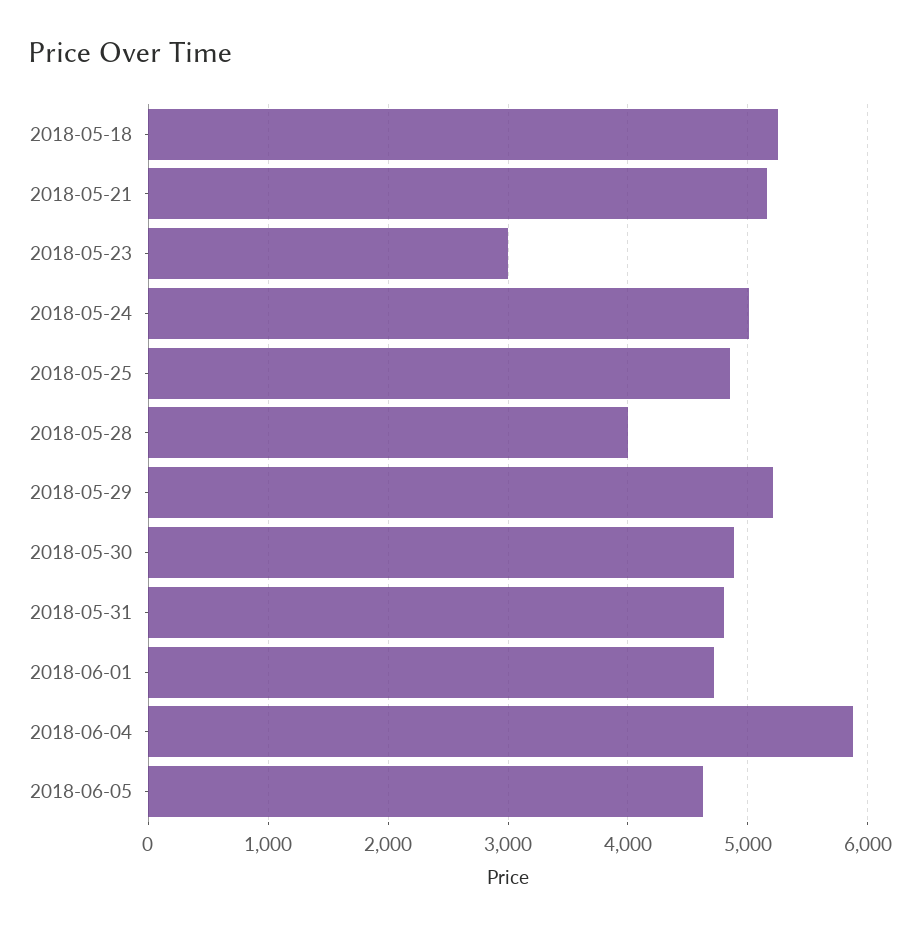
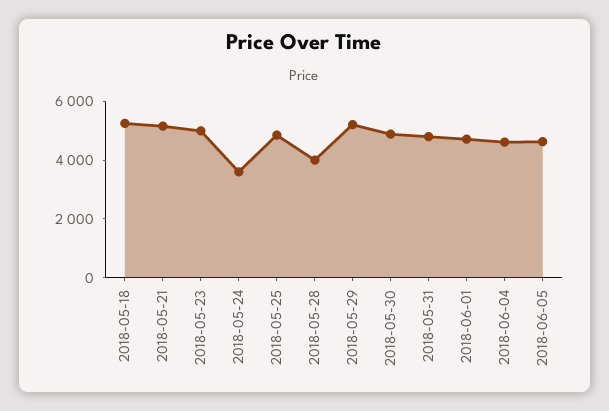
2018-05-23: 3000 -> 5000
2018-05-24: 5000 -> 3500
2018-06-04: 5900 -> 4500

